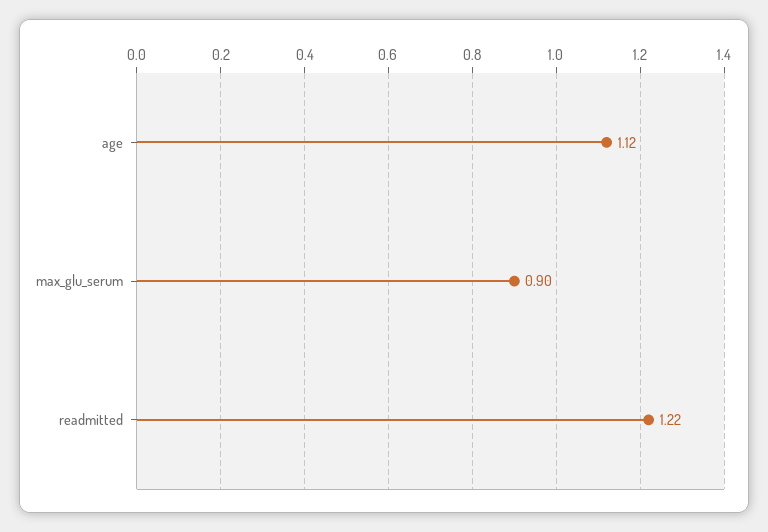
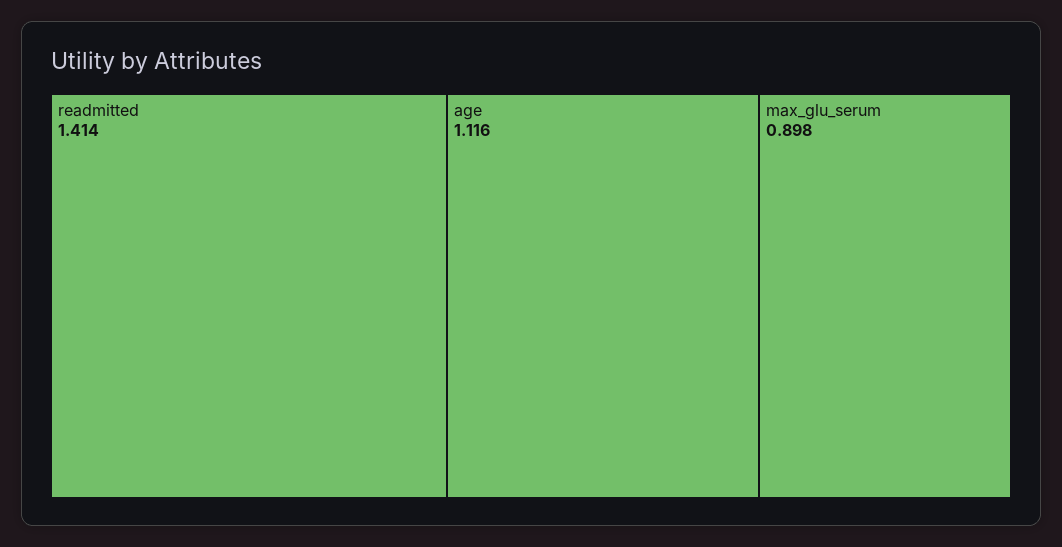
readmitted: 1.22 -> 1.414

